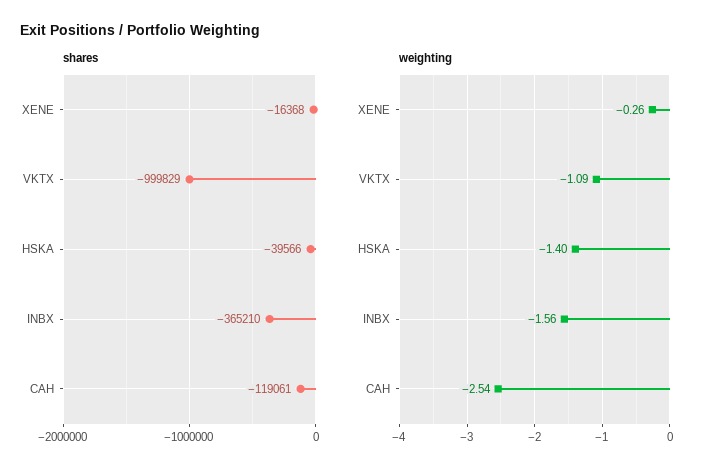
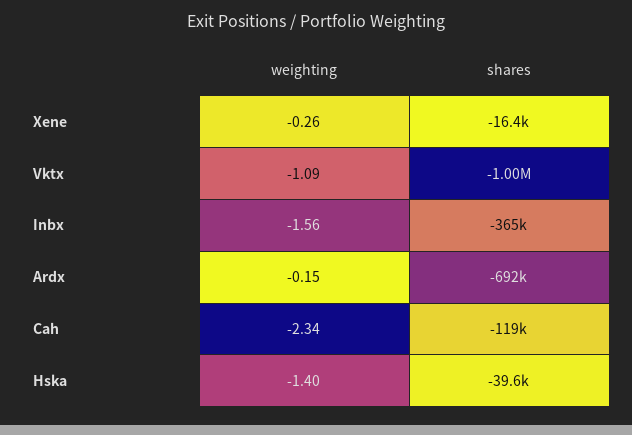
weighting, CAH: -2.54 -> -2.34
weighting, Ardx: none -> -0.15
shares, Ardx: none -> -692000

